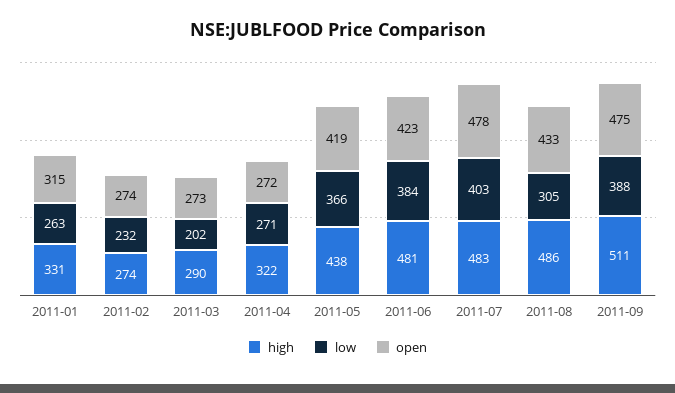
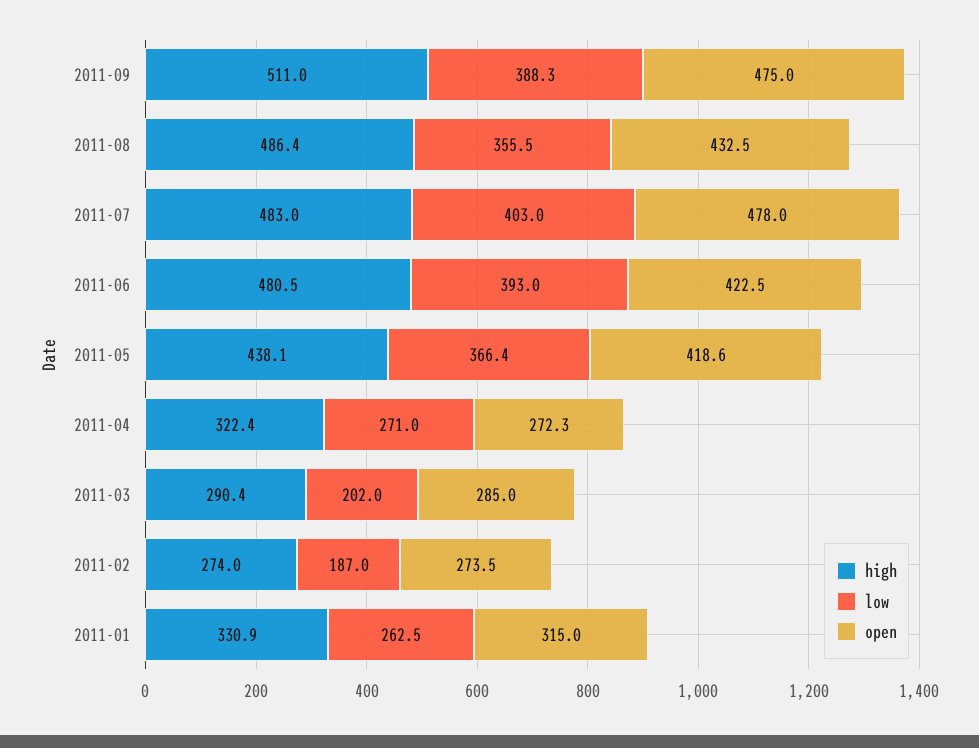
low, 2011-02: 232 -> 187
open, 2011-03: 273 -> 285
low, 2011-06: 384 -> 393
low, 2011-08: 305 -> 355.5

